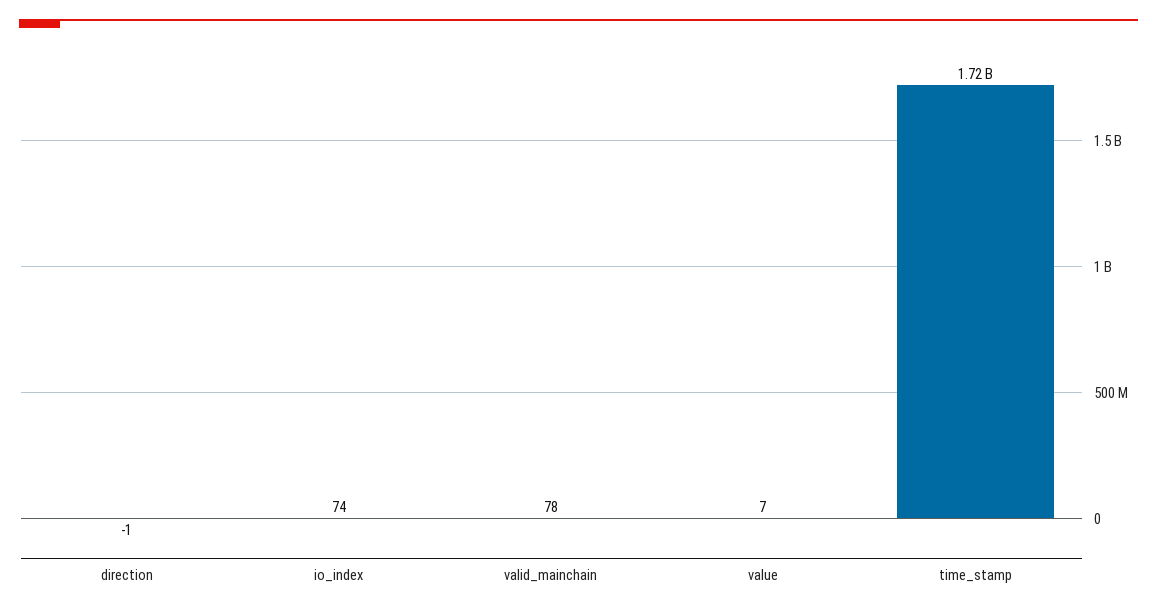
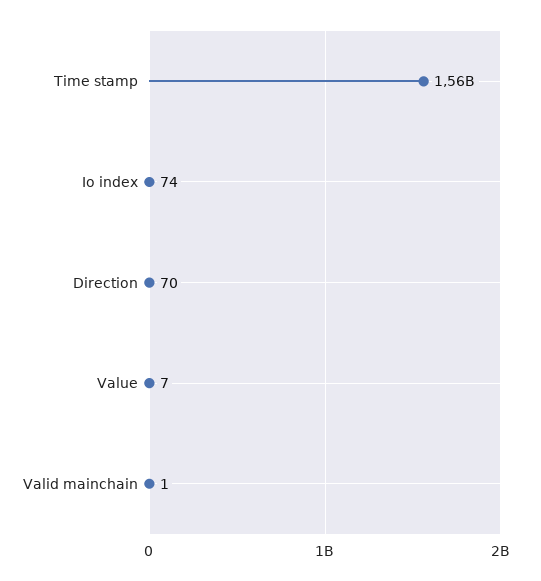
direction: -1 -> 70
valid_mainchain: 78 -> 1
time_stamp: 1720000000 -> 1560000000

